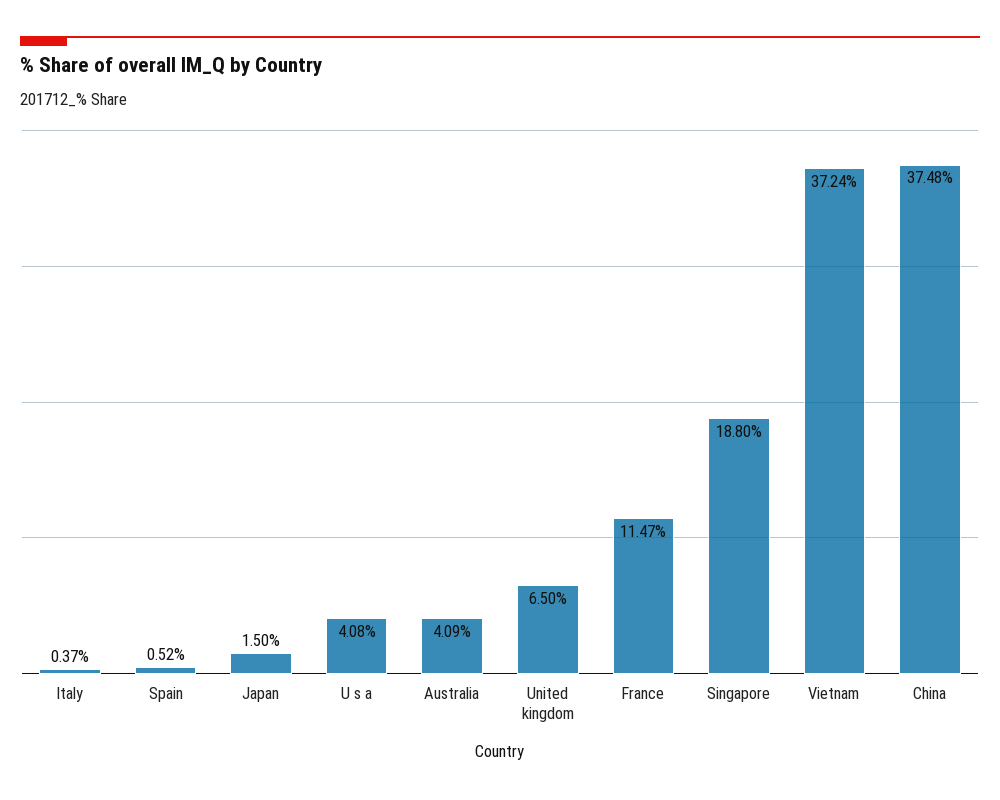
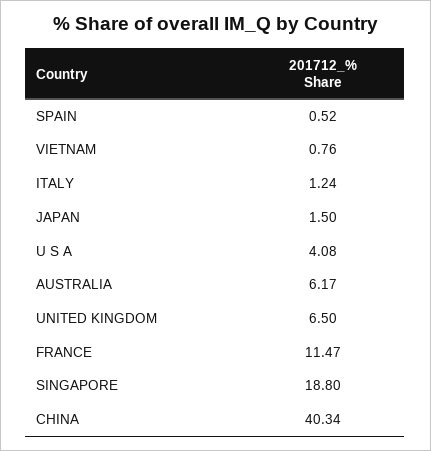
Italy: 0.37 -> 1.24
Australia: 4.09 -> 6.17
Vietnam: 37.24 -> 0.76
China: 37.48 -> 40.34

